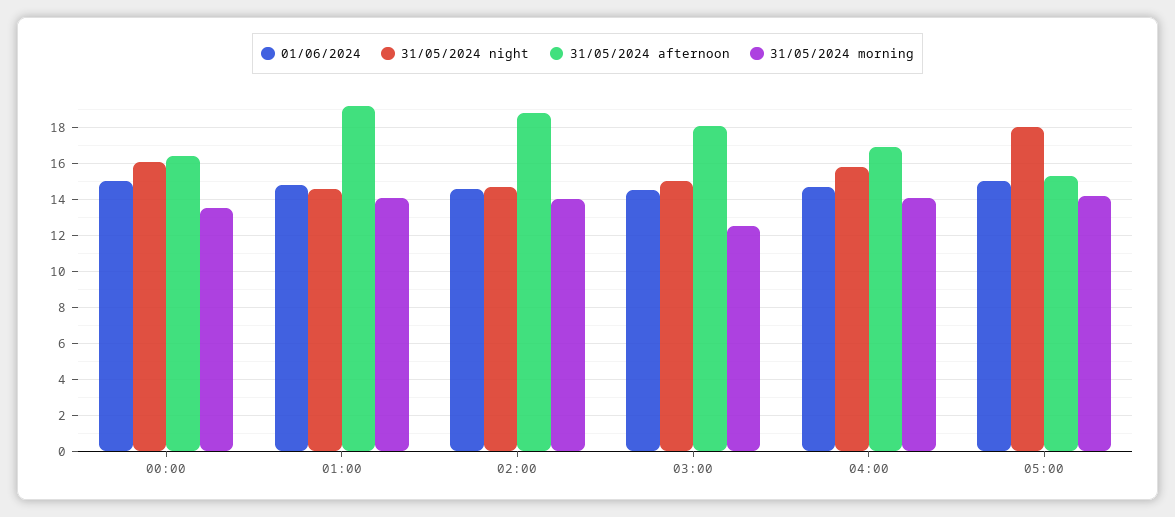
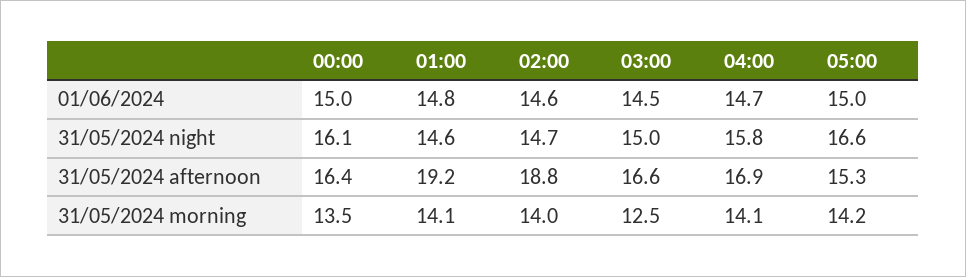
31/05/2024 afternoon, 03:00: 18 -> 16.6
31/05/2024 night, 05:00: 18 -> 16.6

